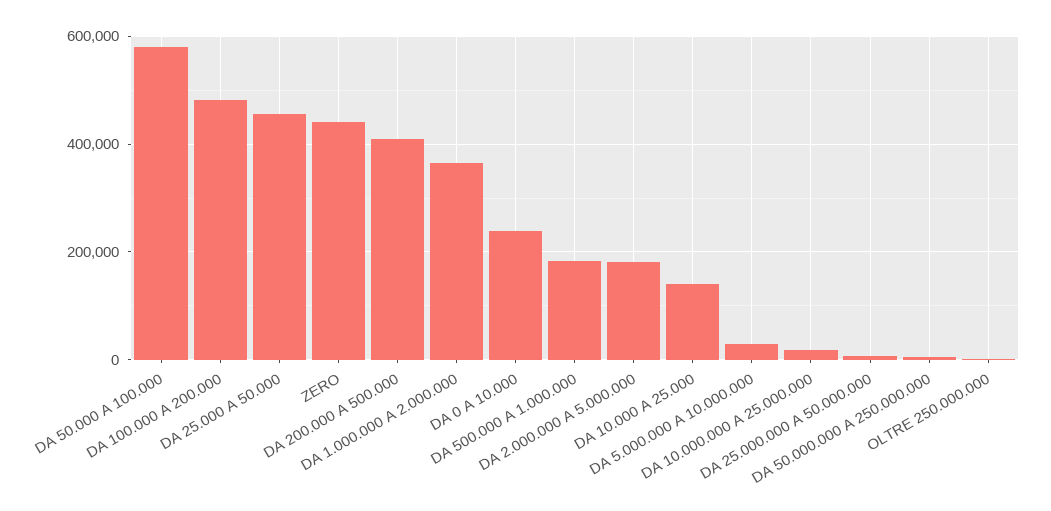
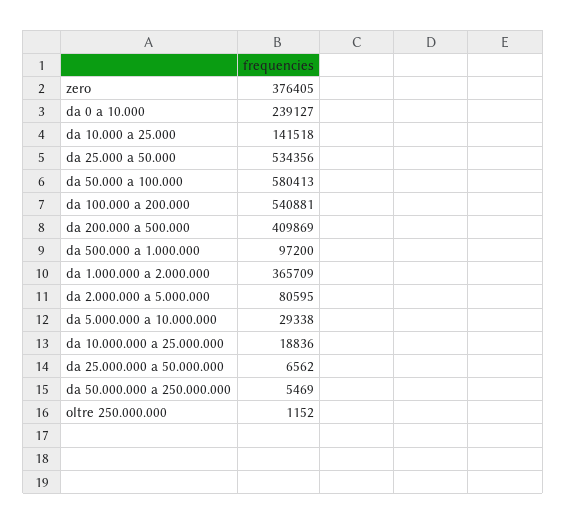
DA 100.000 A 200.000: 480000 -> 540881
DA 25.000 A 50.000: 460000 -> 534356
ZERO: 440000 -> 376405
DA 500.000 A 1.000.000: 180000 -> 97200
DA 2.000.000 A 5.000.000: 180000 -> 80595

